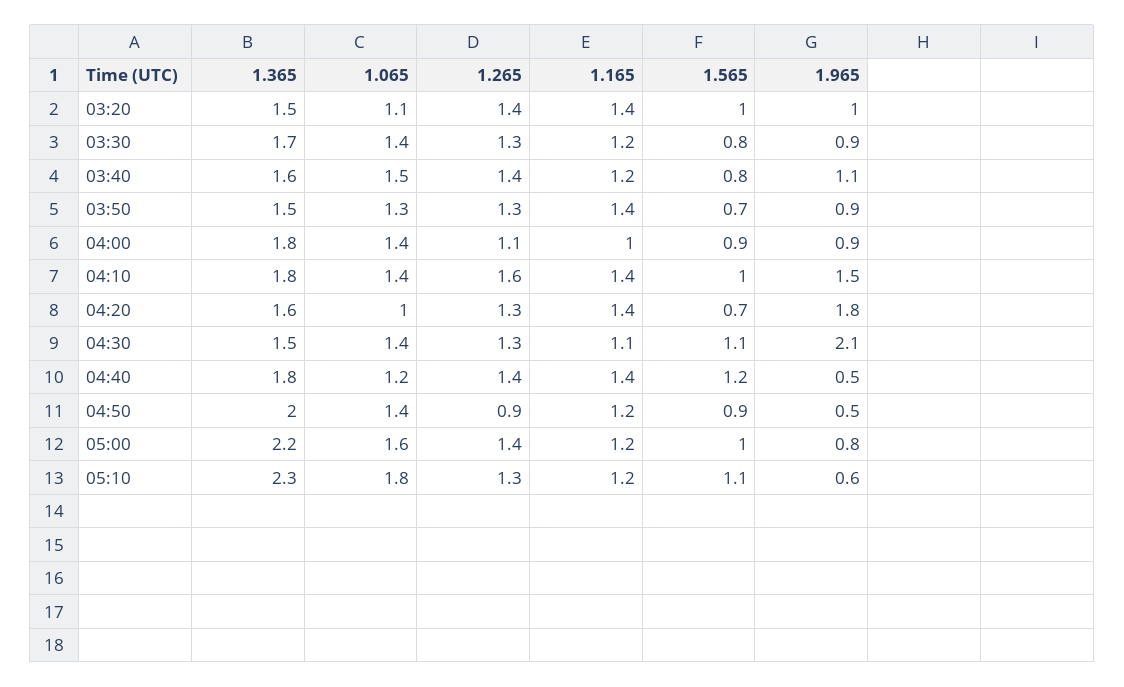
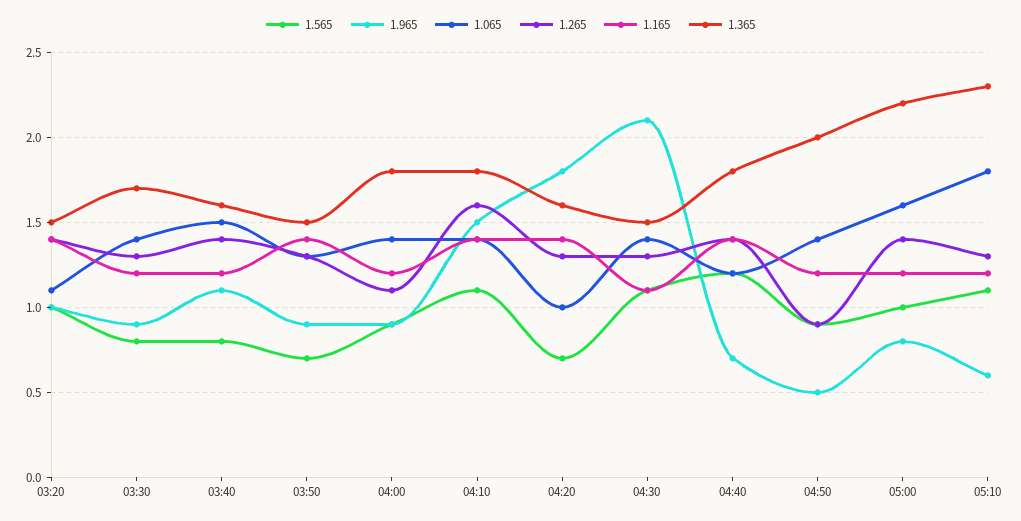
1.165, 04:00: 1 -> 1.2
1.565, 04:10: 1 -> 1.1
1.965, 04:40: 0.5 -> 0.7

